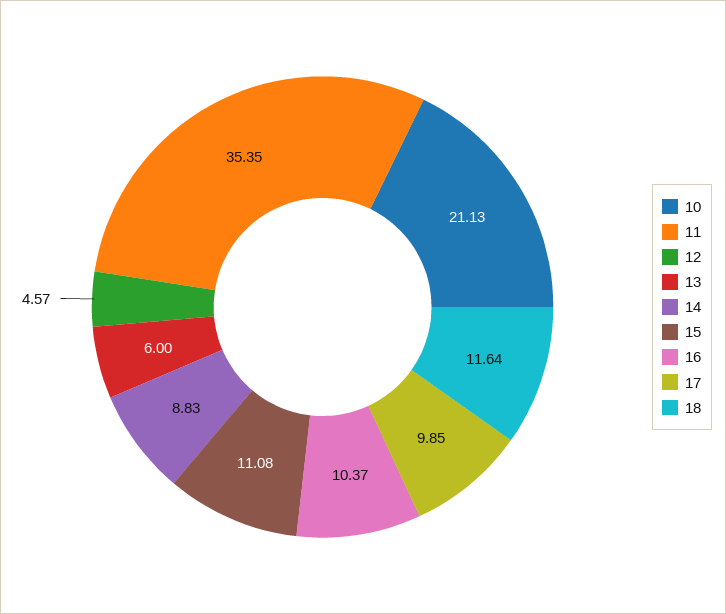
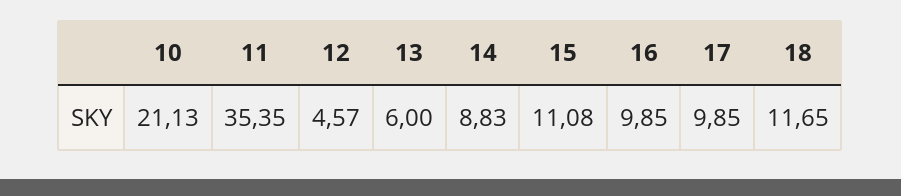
16: 10.37 -> 9.85
18: 11.64 -> 11.65

